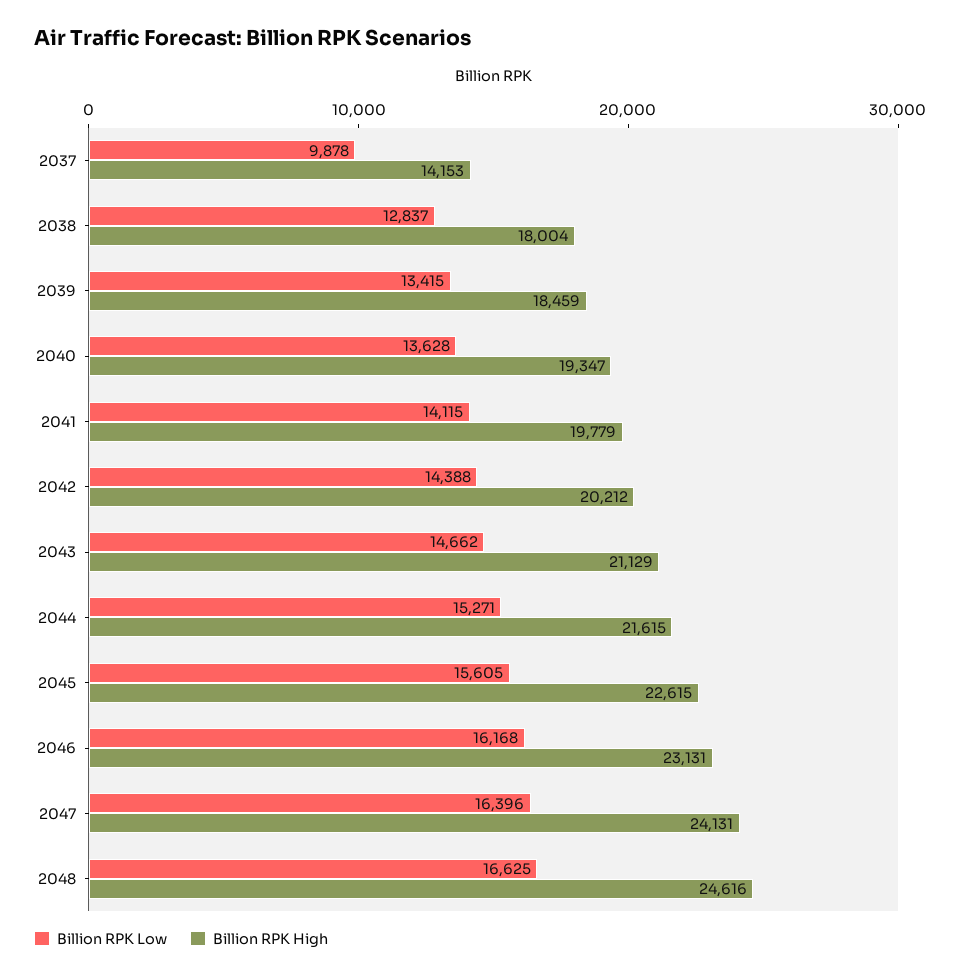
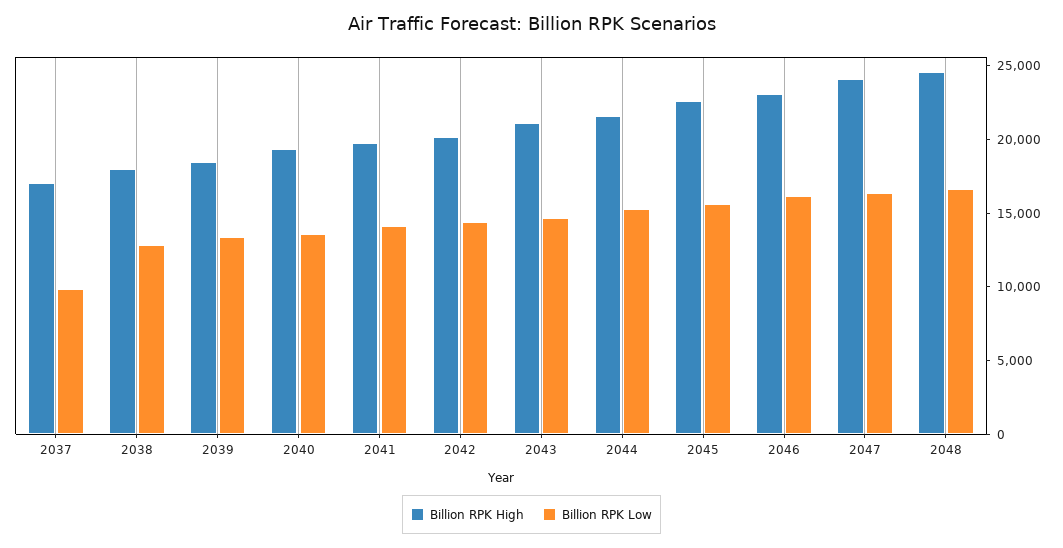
Billion RPK High, 2037: 14153 -> 17000

